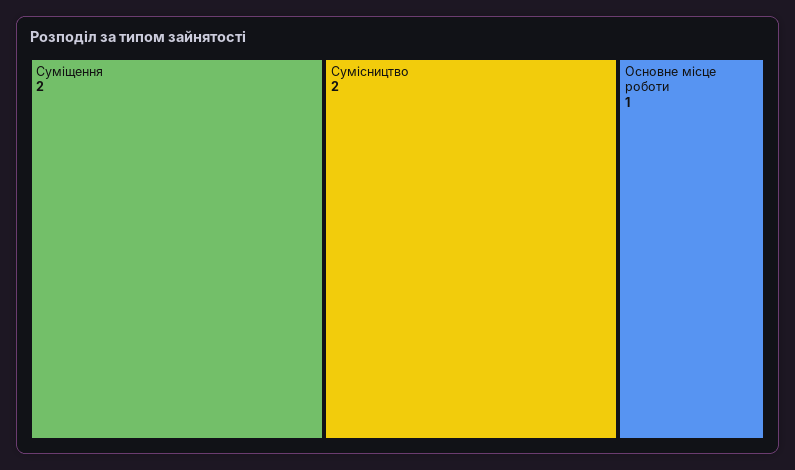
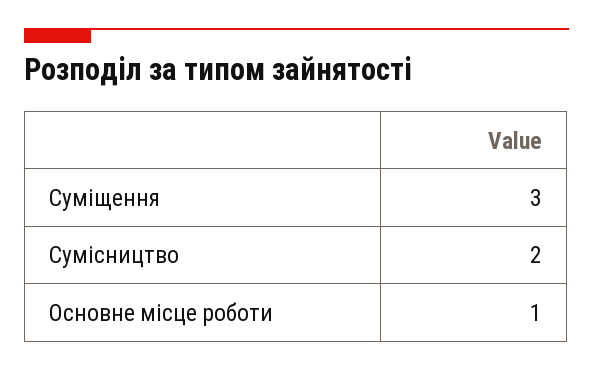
Суміщення: 2 -> 3

